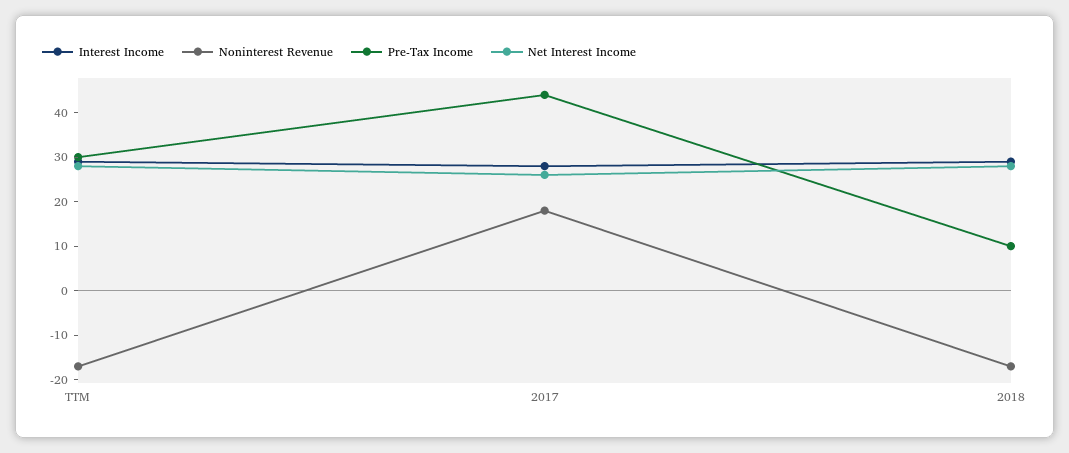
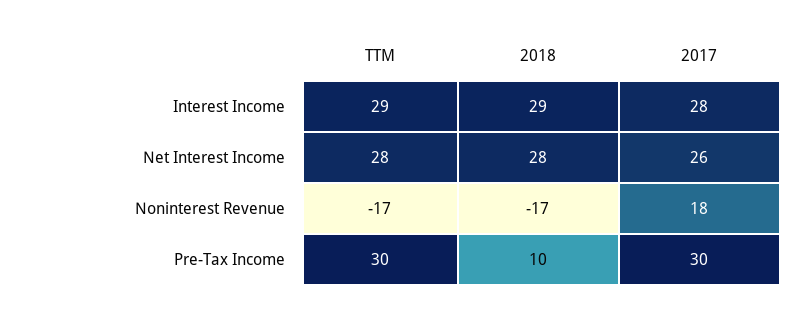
Pre-Tax Income, 2017: 45 -> 30

